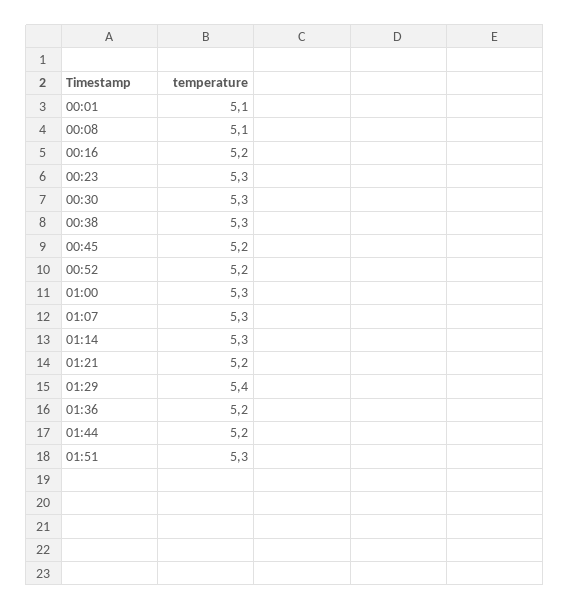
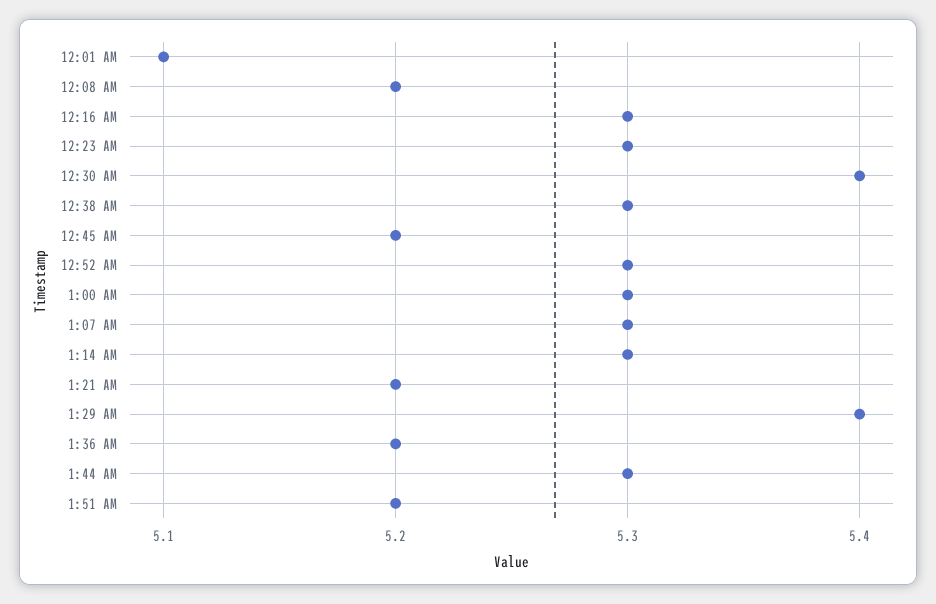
00:08: 5.1 -> 5.2
00:16: 5.2 -> 5.3
00:30: 5.3 -> 5.4
00:52: 5.2 -> 5.3
01:44: 5.2 -> 5.3
01:51: 5.3 -> 5.2

